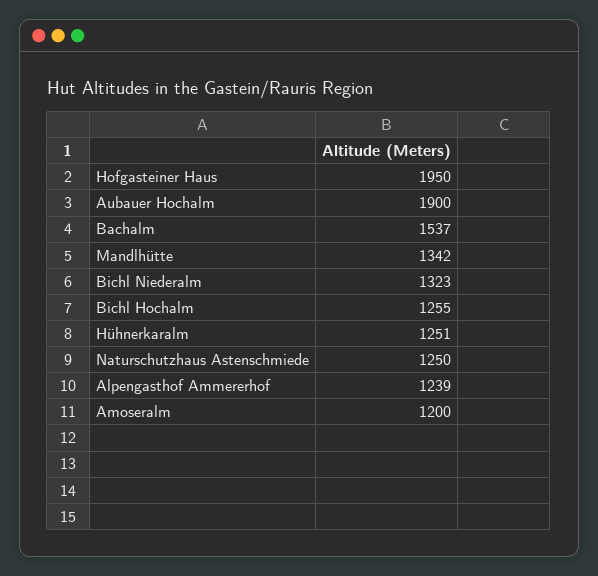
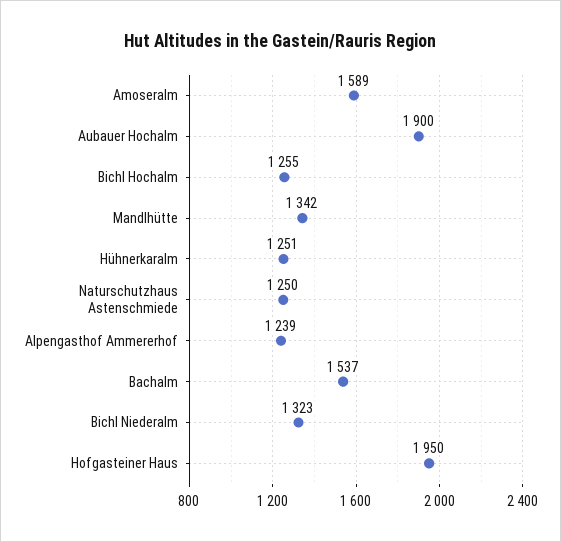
Amoseralm: 1200 -> 1589

